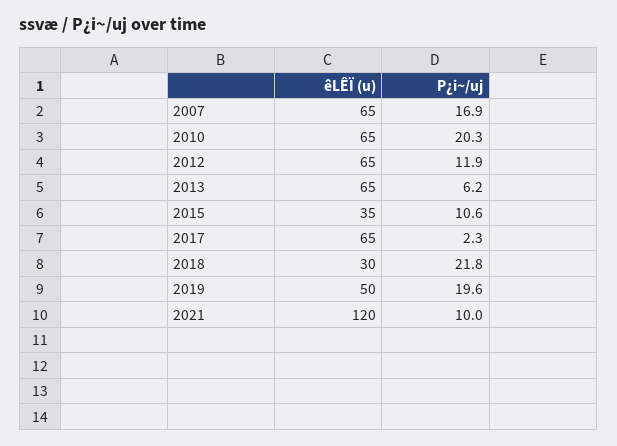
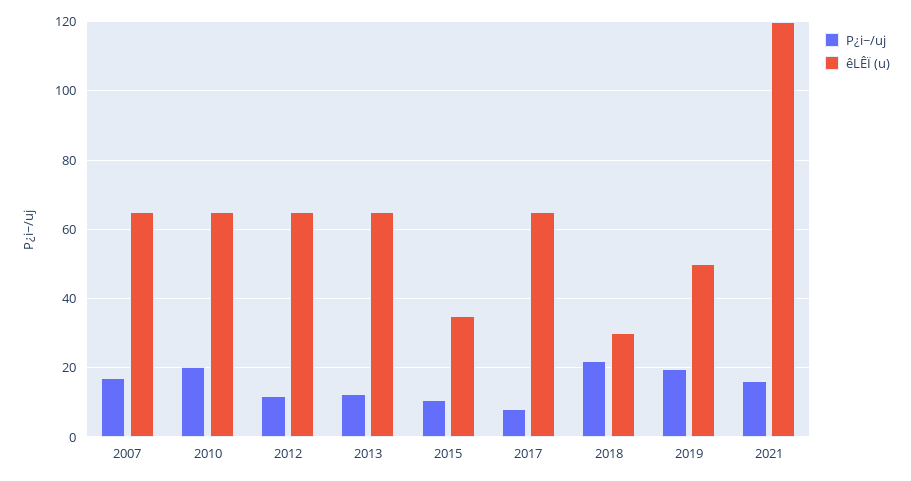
P¿i~/uj, 2013: 6.2 -> 12
P¿i~/uj, 2017: 2.3 -> 8
P¿i~/uj, 2021: 10 -> 16

